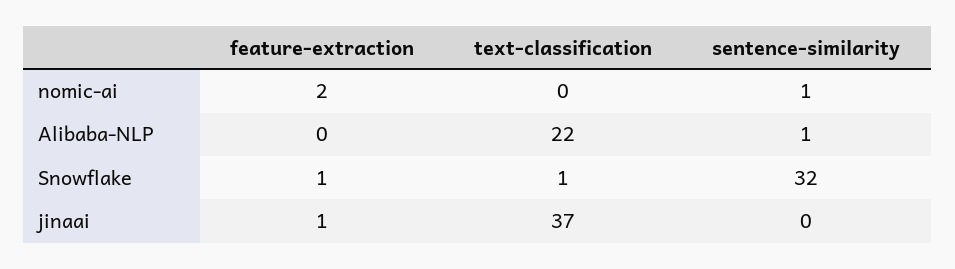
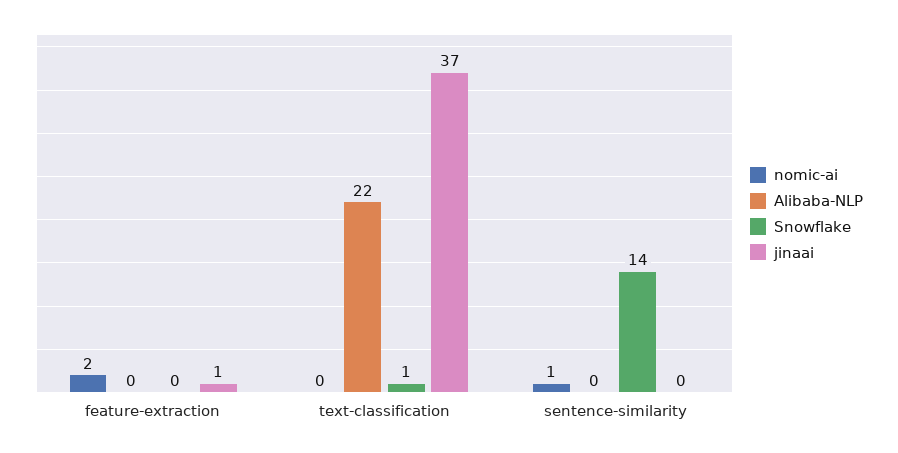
Alibaba-NLP, sentence-similarity: 1 -> 0
Snowflake, feature-extraction: 1 -> 0
Snowflake, sentence-similarity: 32 -> 14

